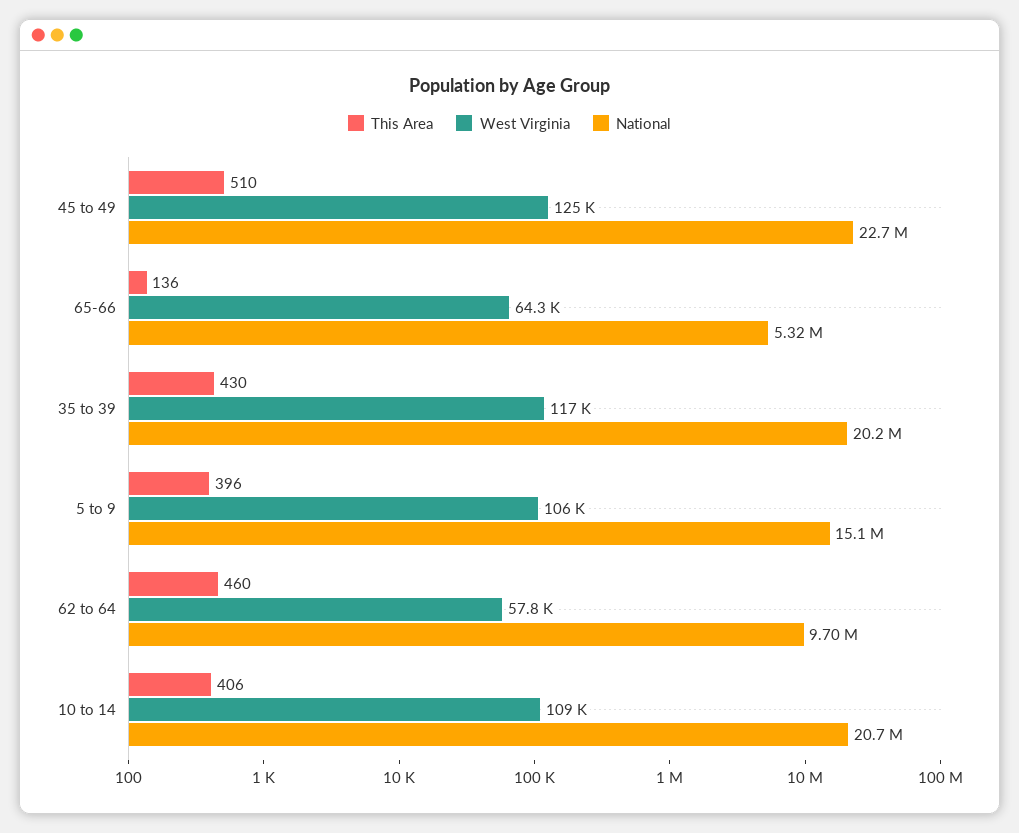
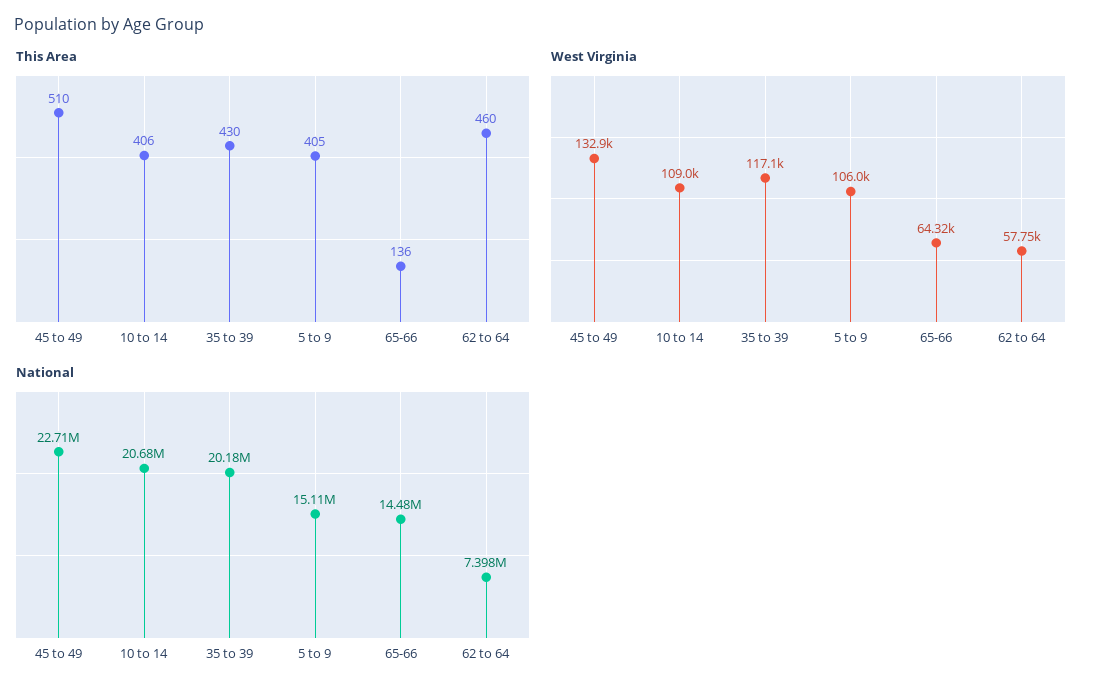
West Virginia, 45 to 49: 125000 -> 132900
National, 65-66: 5320000 -> 14480000
This Area, 5 to 9: 396 -> 405
National, 62 to 64: 9700000 -> 7398000

